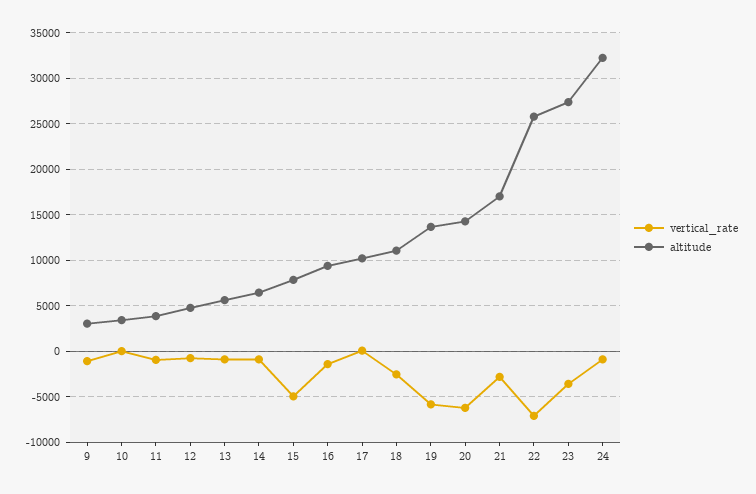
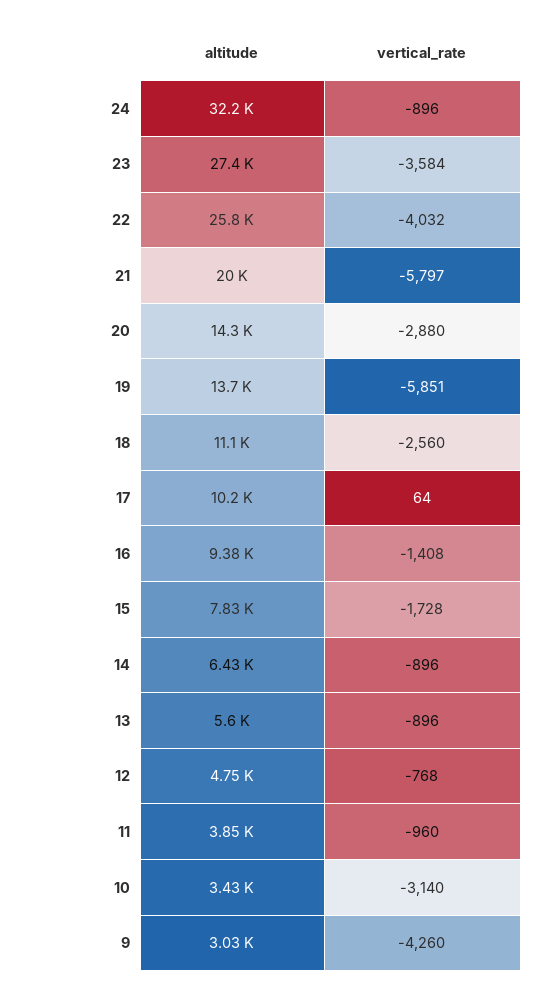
vertical_rate, 9: -1000 -> -4260
vertical_rate, 10: 0 -> -3140
vertical_rate, 15: -5000 -> -1728
vertical_rate, 20: -6000 -> -2880
vertical_rate, 21: -3000 -> -5797
altitude, 21: 17000 -> 20000
vertical_rate, 22: -7000 -> -4032

